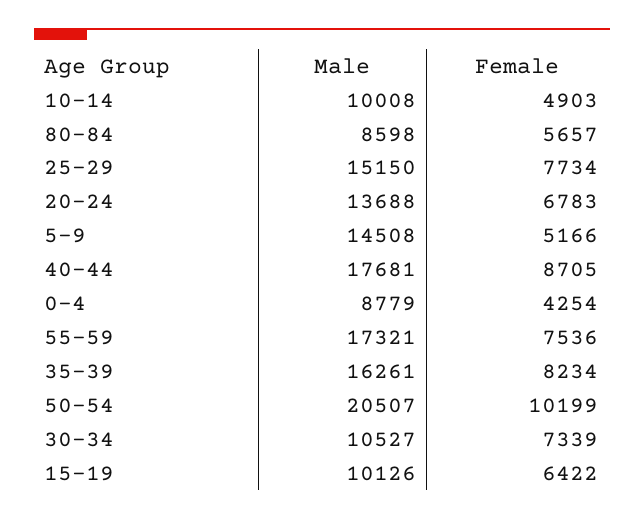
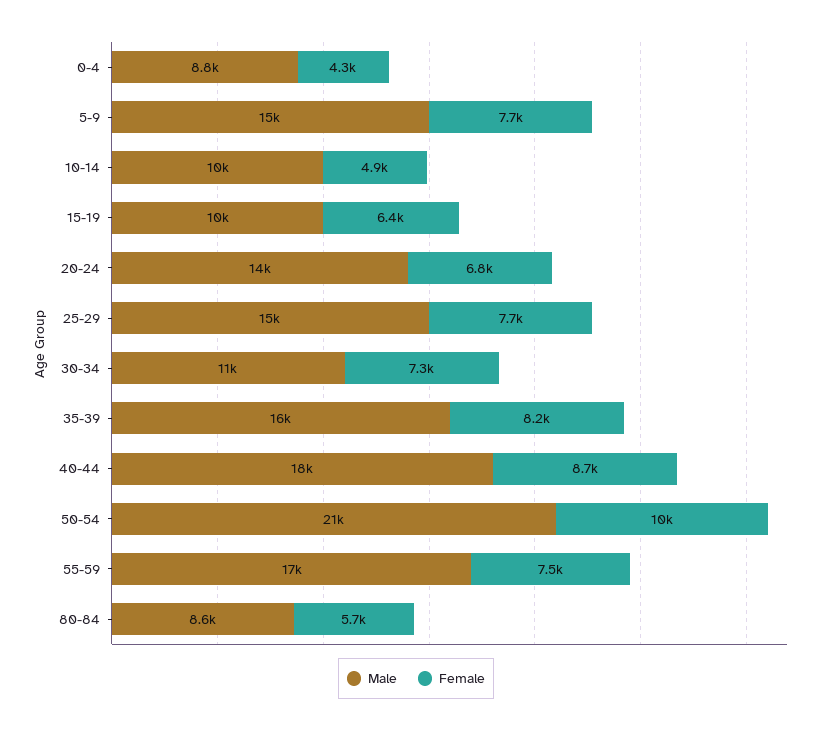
Female, 5-9: 5166 -> 7700

